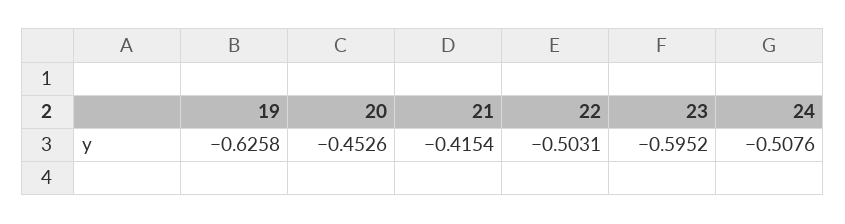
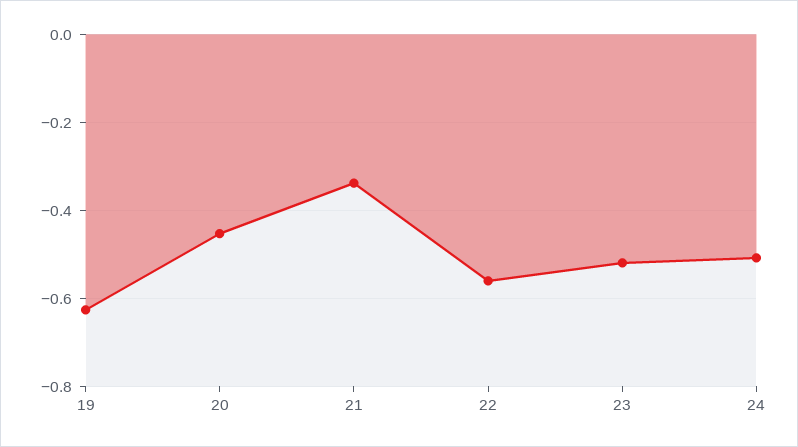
21: -0.4154 -> -0.34
22: -0.5031 -> -0.56
23: -0.5952 -> -0.52

